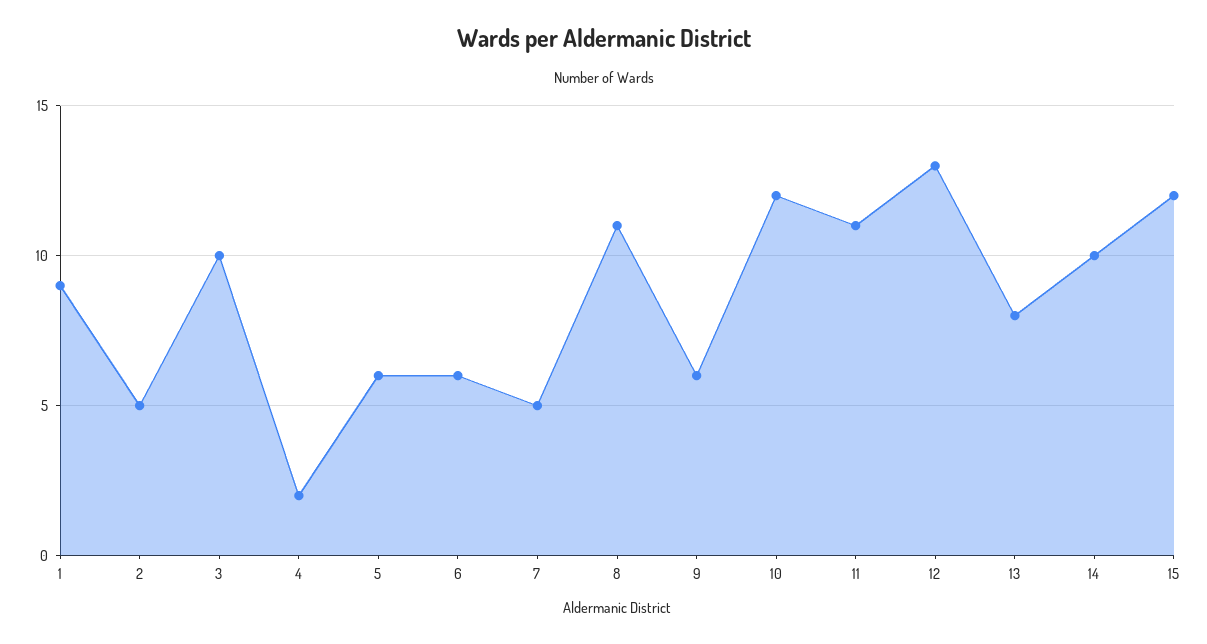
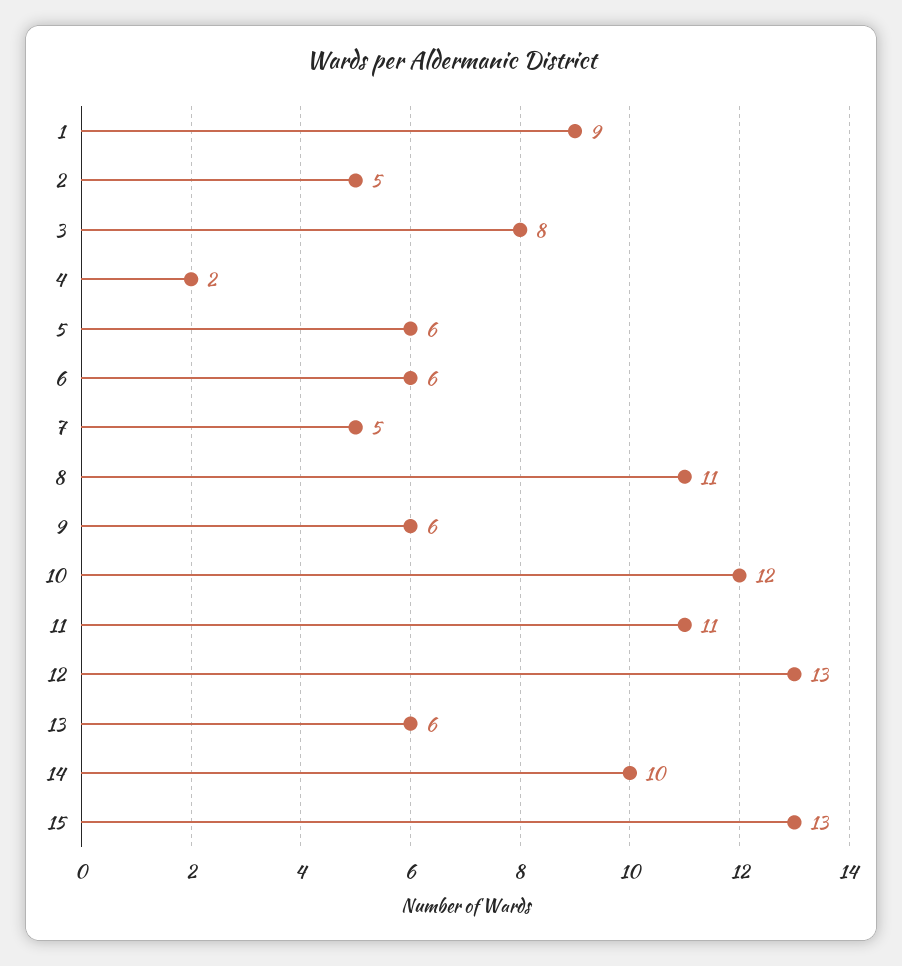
3: 10 -> 8
13: 8 -> 6
15: 12 -> 13

